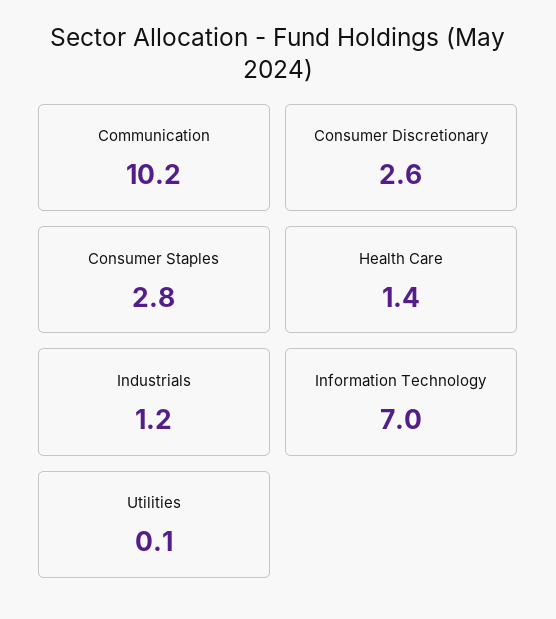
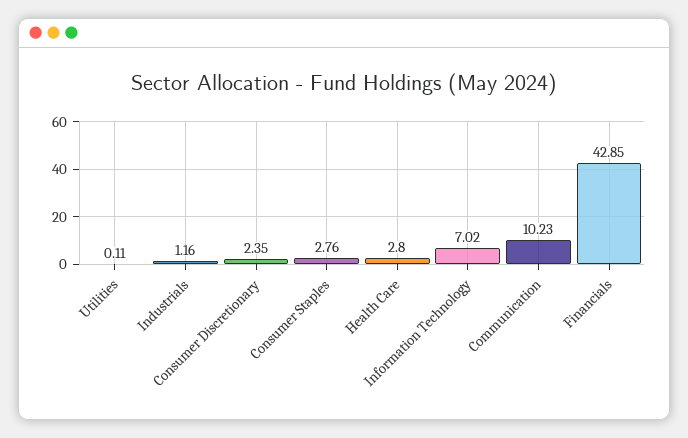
Consumer Discretionary: 2.6 -> 2.35
Health Care: 1.4 -> 2.8
Financials: none -> 42.85

